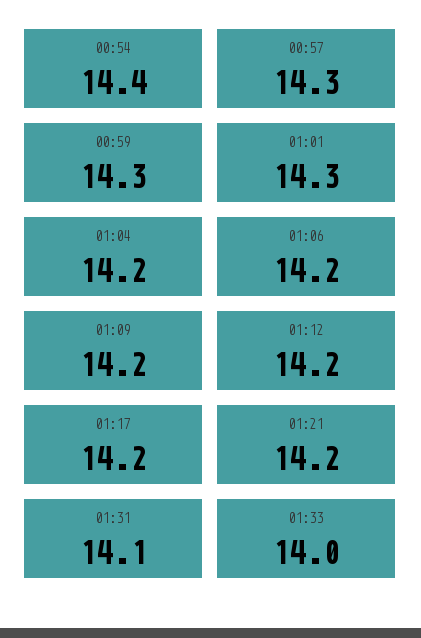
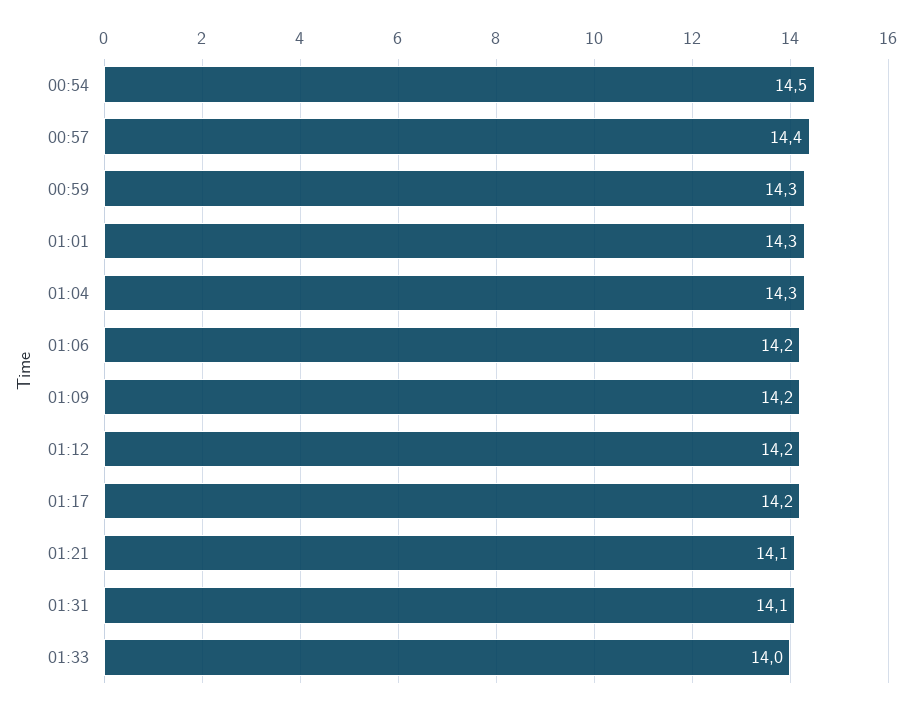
00:54: 14.4 -> 14.5
00:57: 14.3 -> 14.4
01:04: 14.2 -> 14.3
01:21: 14.2 -> 14.1

